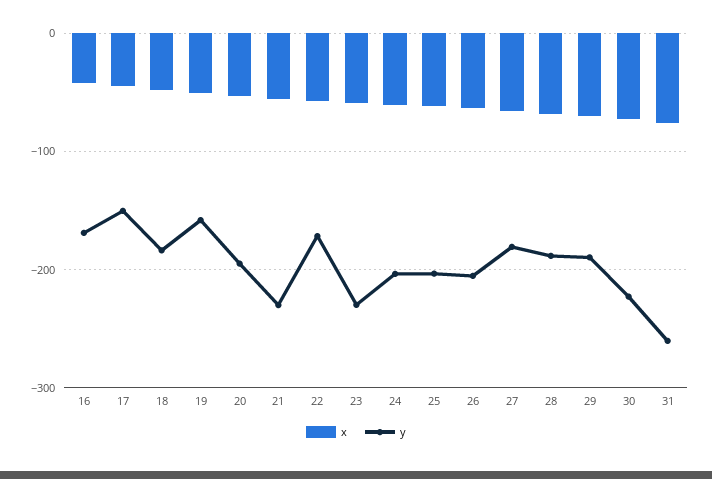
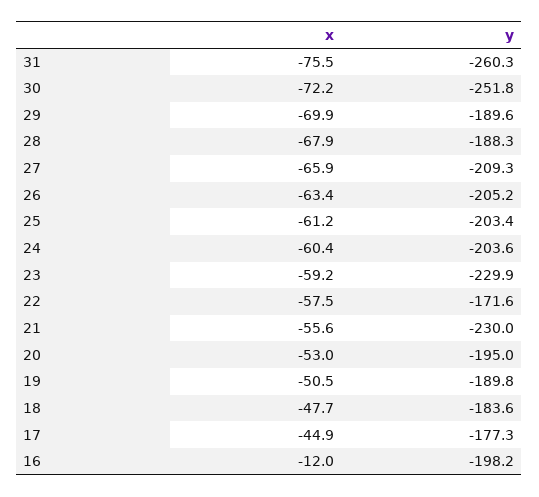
x, 16: -40 -> -12
y, 16: -170 -> -198.2
y, 17: -150 -> -177.3
y, 19: -160 -> -189.8
y, 27: -180 -> -209.3
y, 30: -220 -> -251.8

